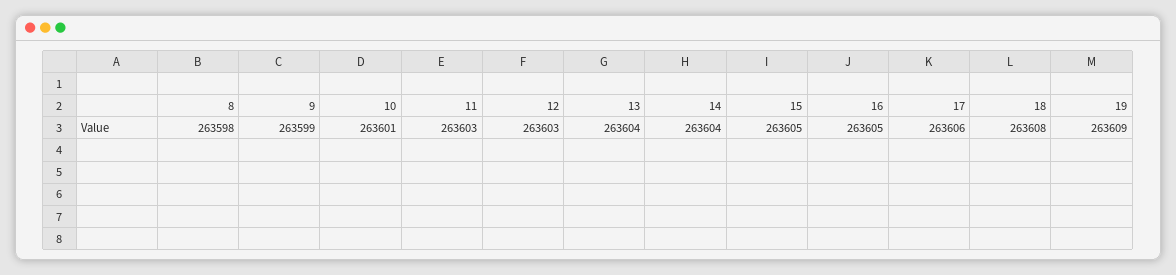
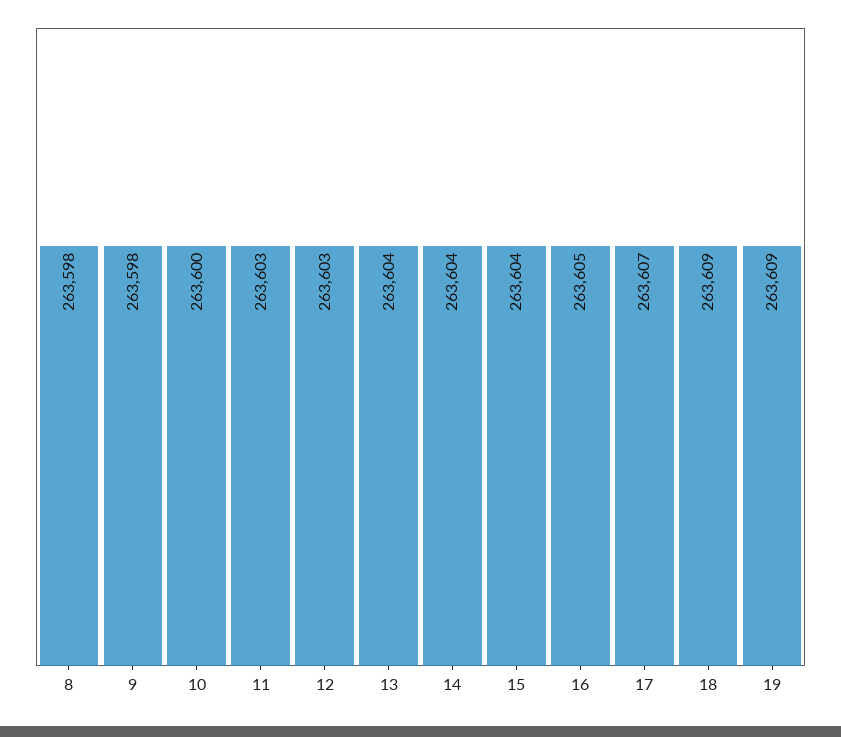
9: 263599 -> 263598
10: 263601 -> 263600
15: 263605 -> 263604
17: 263606 -> 263607
18: 263608 -> 263609

